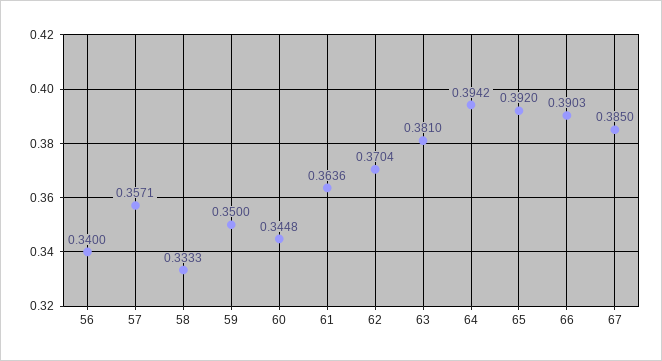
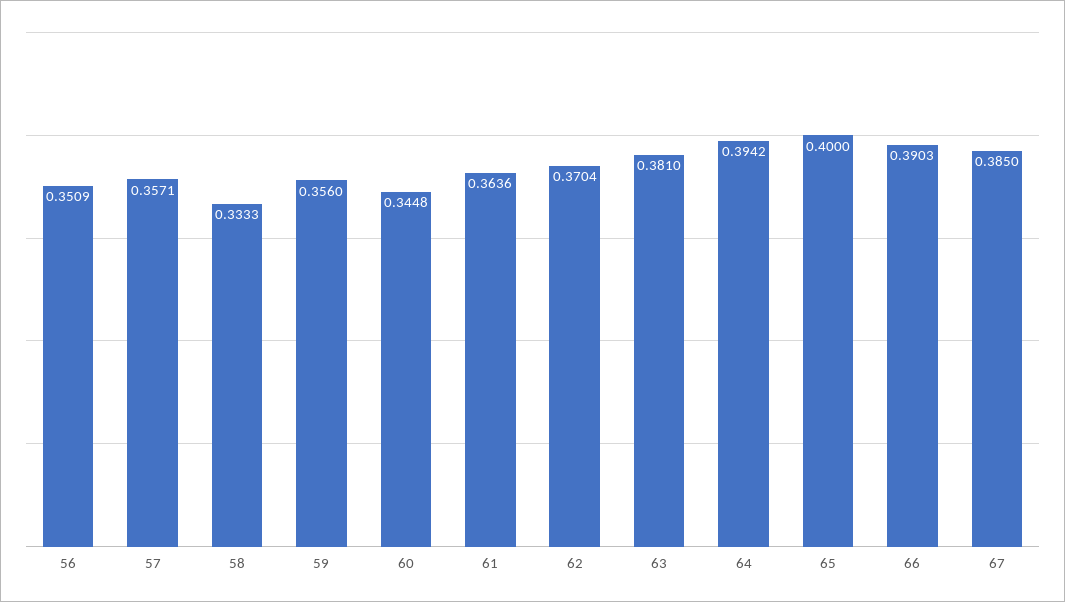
56: 0.34 -> 0.3509
59: 0.35 -> 0.356
65: 0.392 -> 0.4

